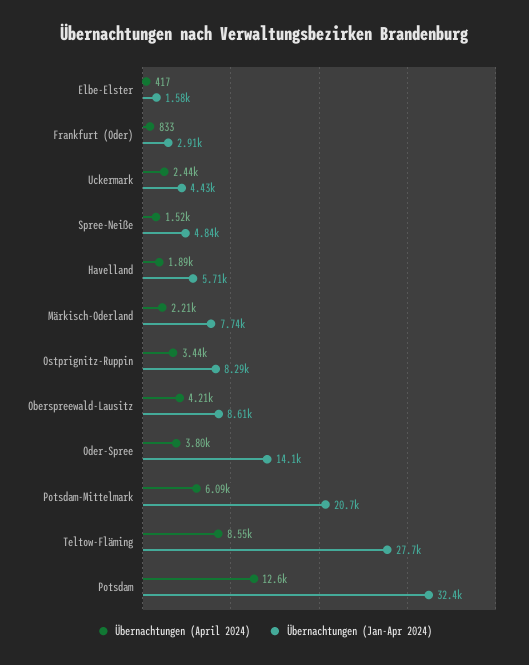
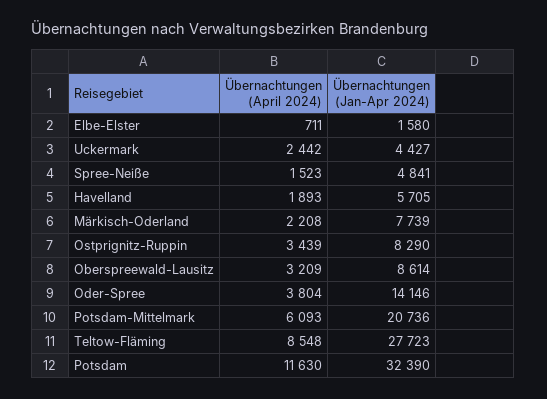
Übernachtungen (April 2024), Elbe-Elster: 417 -> 711
Übernachtungen (April 2024), Frankfurt (Oder): 833 -> none
Übernachtungen (Jan-Apr 2024), Frankfurt (Oder): 2910 -> none
Übernachtungen (April 2024), Oberspreewald-Lausitz: 4210 -> 3209
Übernachtungen (April 2024), Potsdam: 12600 -> 11630

